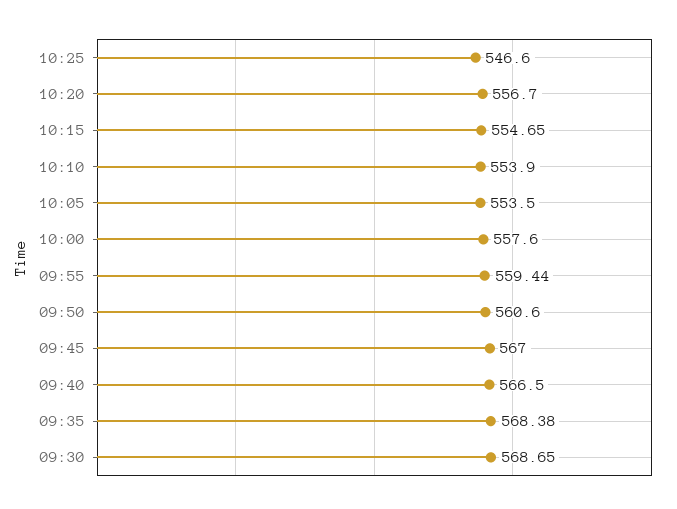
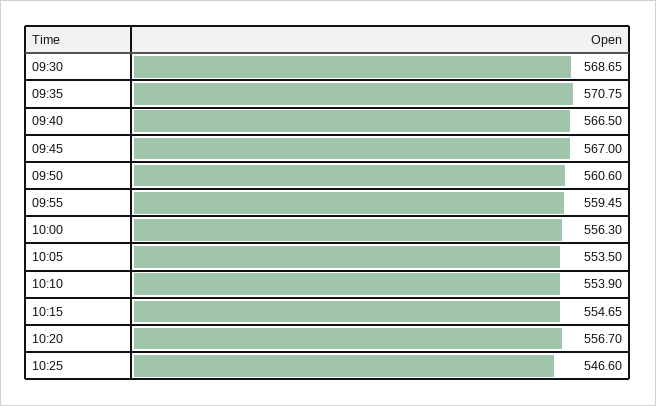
10:00: 557.6 -> 556.3
09:55: 559.44 -> 559.45
09:35: 568.38 -> 570.75

